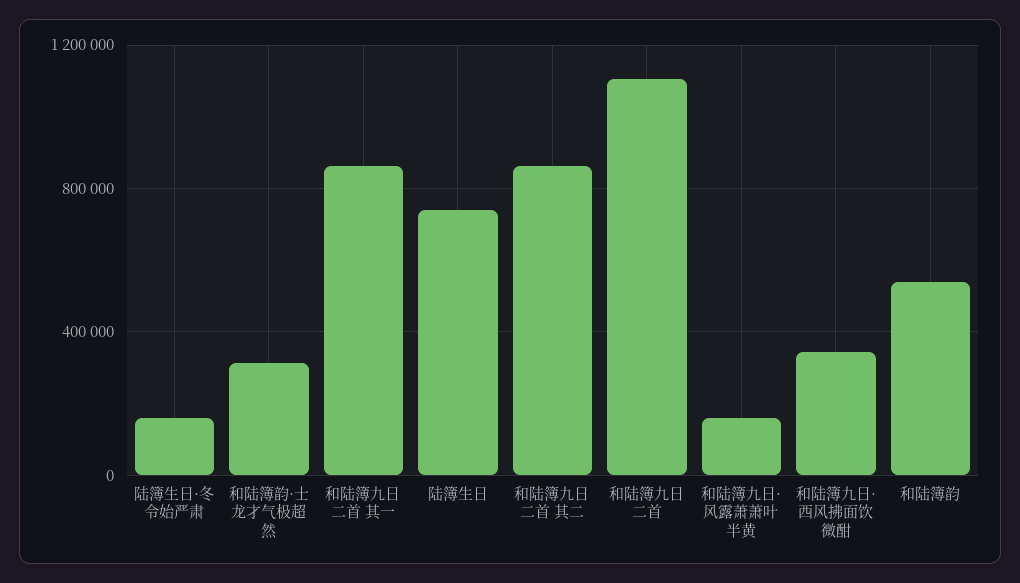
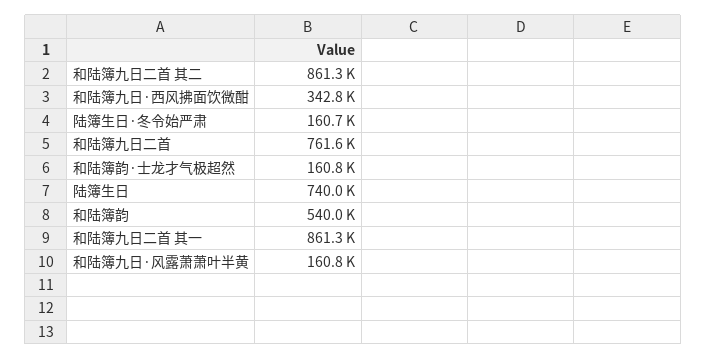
和陆簿韵·士龙才气极超然: 300000 -> 160800
和陆簿九日二首: 1100000 -> 761600

